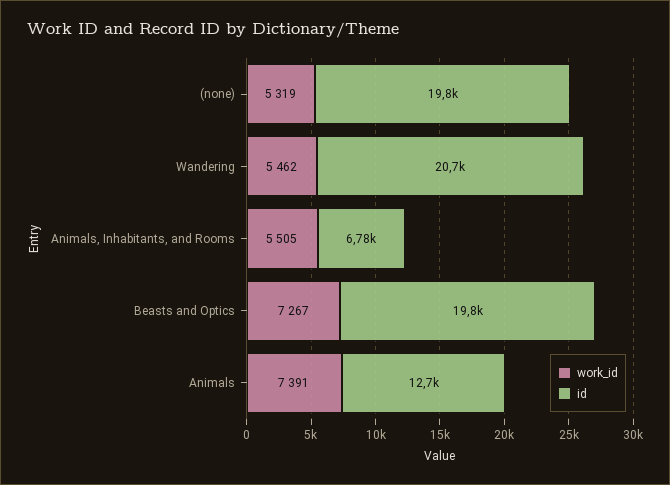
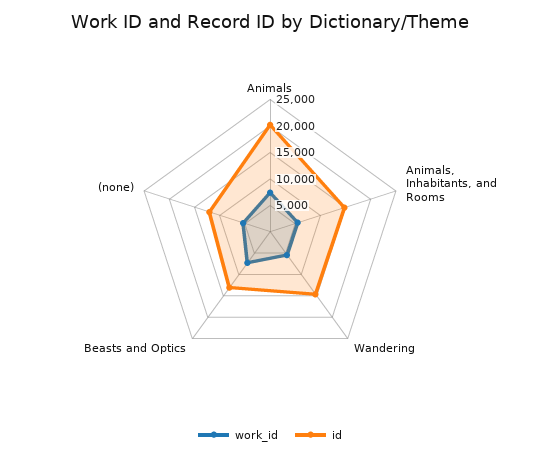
id, (none): 19800 -> 12500
id, Wandering: 20700 -> 15000
id, Animals, Inhabitants, and Rooms: 6780 -> 15000
id, Beasts and Optics: 19800 -> 12500
id, Animals: 12700 -> 20000

